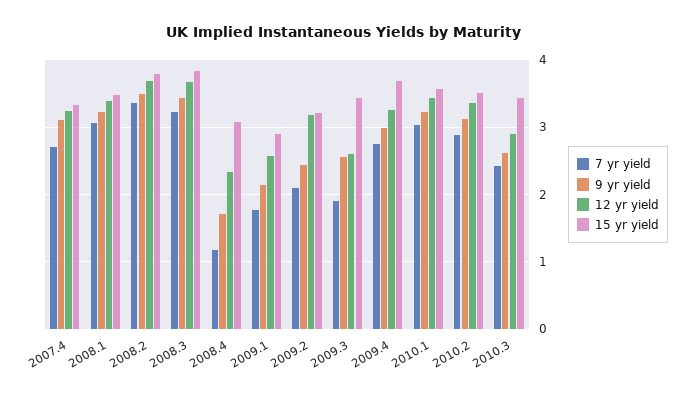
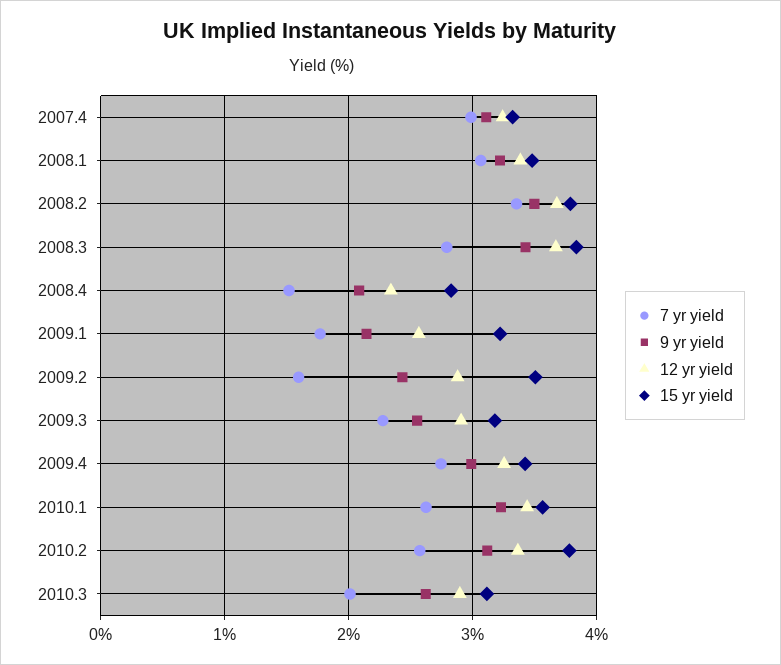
7 yr yield, 2007.4: 2.7 -> 3
7 yr yield, 2008.3: 3.2 -> 2.8
7 yr yield, 2008.4: 1.2 -> 1.5
9 yr yield, 2008.4: 1.7 -> 2.1
15 yr yield, 2008.4: 3.1 -> 2.8
15 yr yield, 2009.1: 2.9 -> 3.2
7 yr yield, 2009.2: 2.1 -> 1.6
12 yr yield, 2009.2: 3.2 -> 2.9
15 yr yield, 2009.2: 3.2 -> 3.5
7 yr yield, 2009.3: 1.9 -> 2.3
12 yr yield, 2009.3: 2.6 -> 2.9
15 yr yield, 2009.3: 3.4 -> 3.2
15 yr yield, 2009.4: 3.7 -> 3.4
7 yr yield, 2010.1: 3 -> 2.6
7 yr yield, 2010.2: 2.9 -> 2.6
15 yr yield, 2010.2: 3.5 -> 3.8
7 yr yield, 2010.3: 2.4 -> 2
15 yr yield, 2010.3: 3.4 -> 3.1

